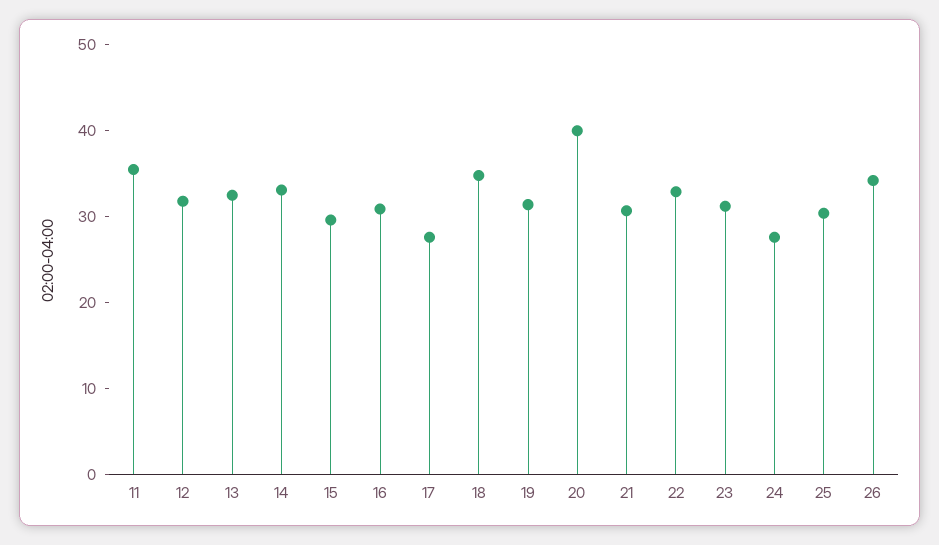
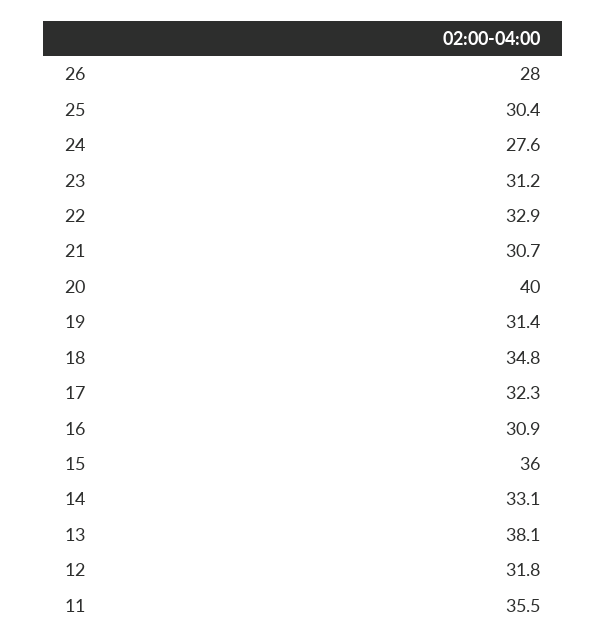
13: 32 -> 38.1
15: 30 -> 36
17: 28 -> 32.3
26: 34 -> 28

